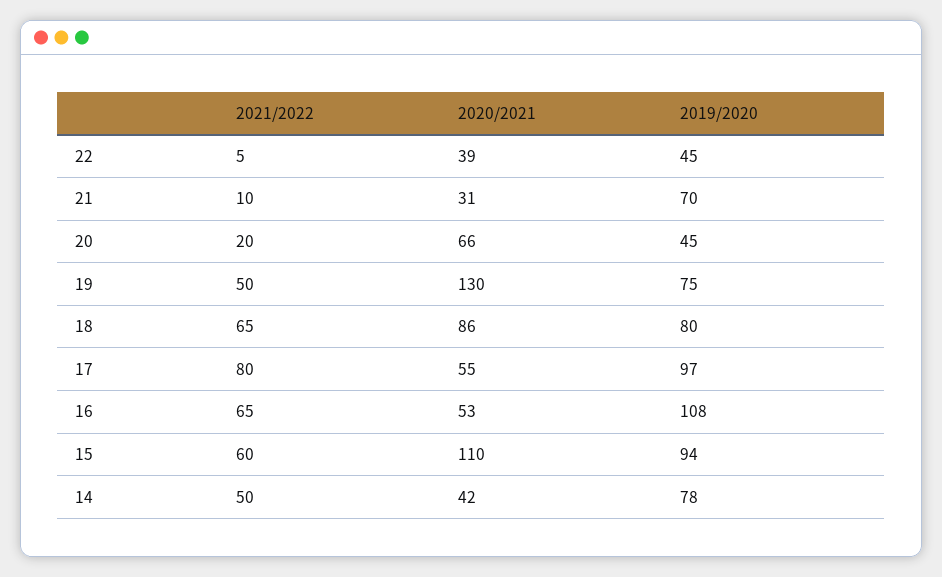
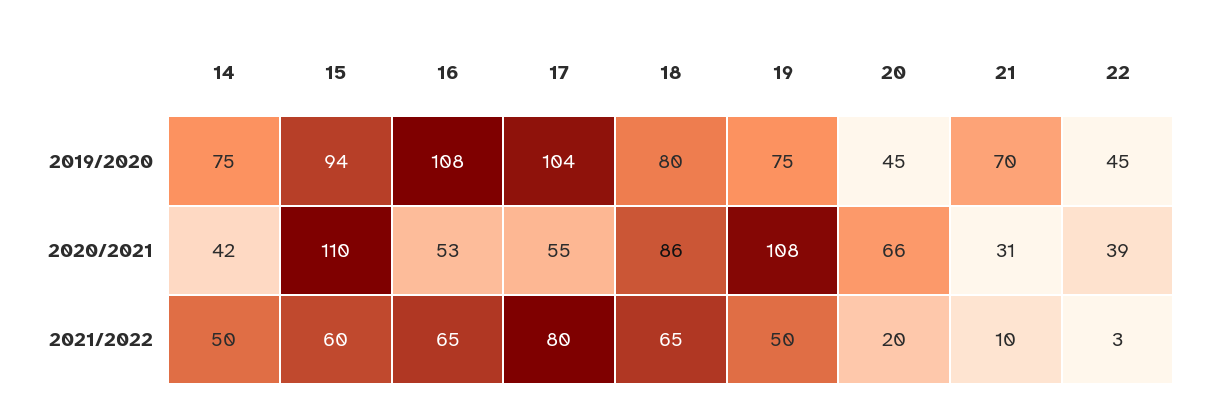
2021/2022, 22: 5 -> 3
2020/2021, 19: 130 -> 108
2019/2020, 17: 97 -> 104
2019/2020, 14: 78 -> 75

